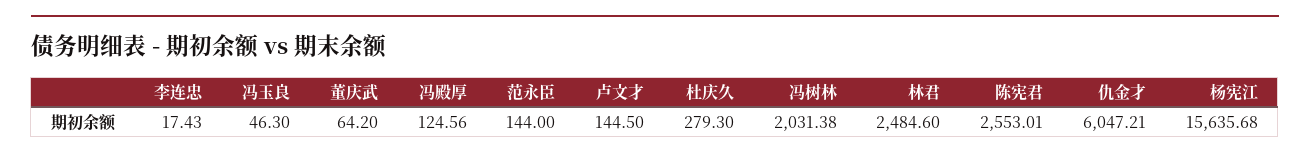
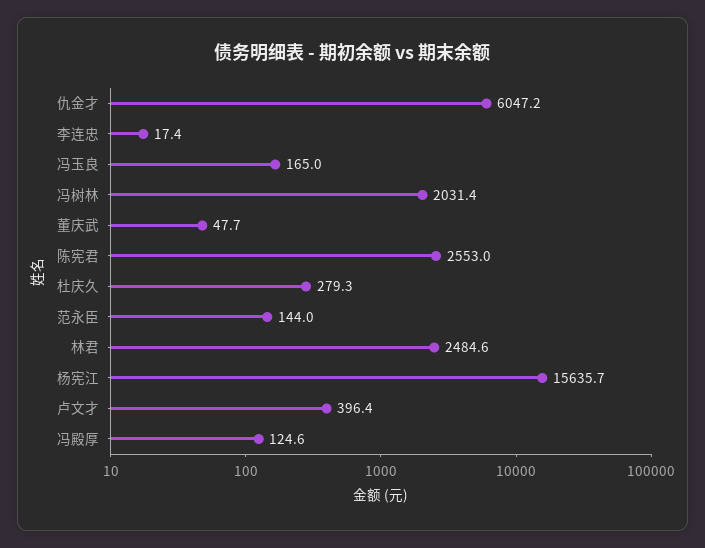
冯玉良: 46.3 -> 165
董庆武: 64.2 -> 47.7
卢文才: 144.5 -> 396.4

